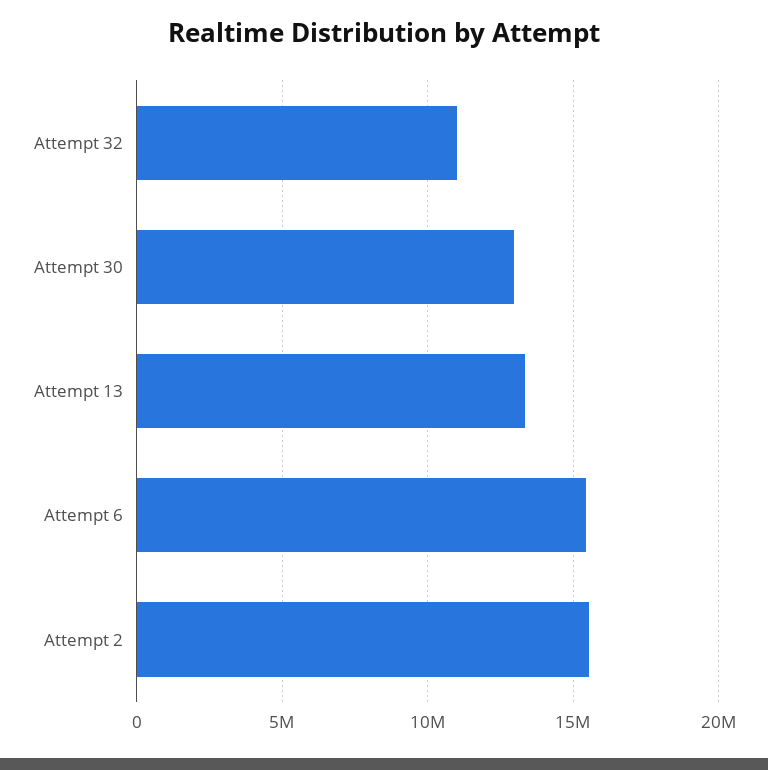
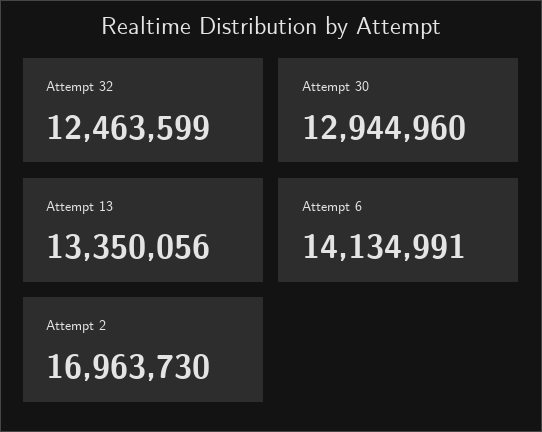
Attempt 32: 11000000 -> 12463599
Attempt 6: 15500000 -> 14134991
Attempt 2: 15500000 -> 16963730

